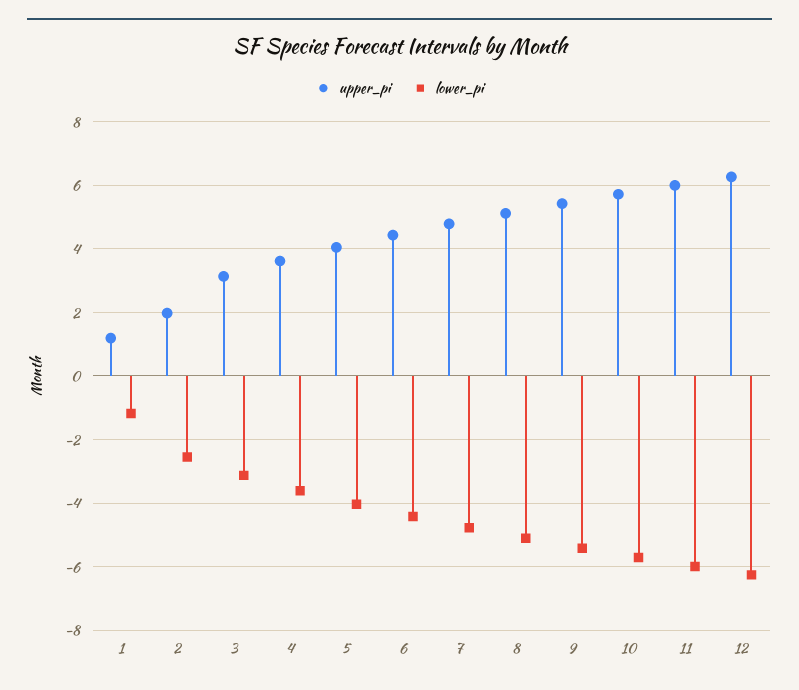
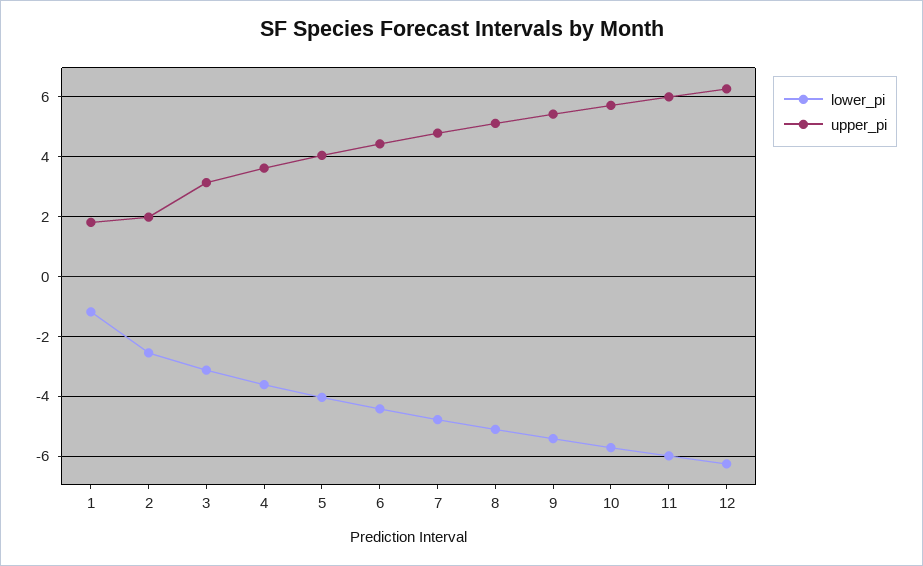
upper_pi, 1: 1.2 -> 1.75

